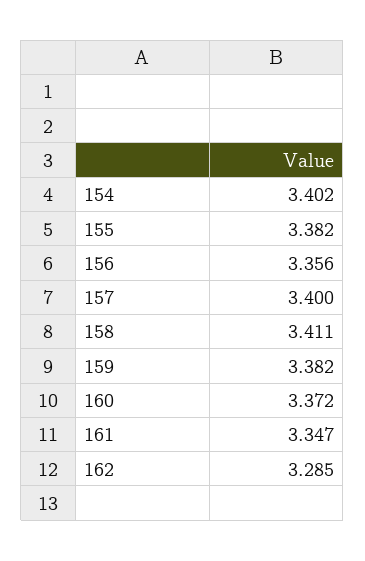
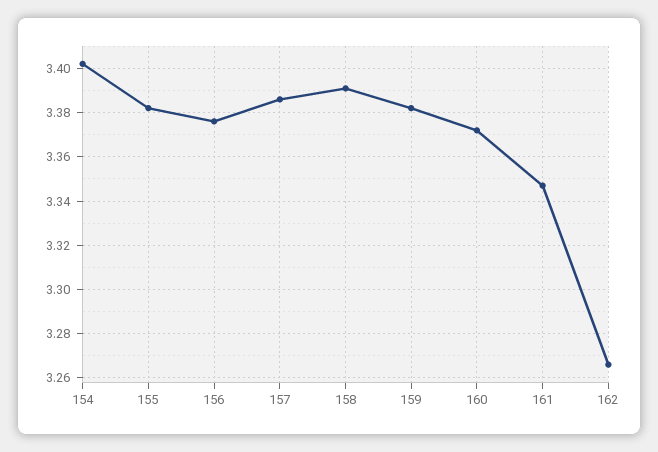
156: 3.356 -> 3.375
157: 3.4 -> 3.385
158: 3.411 -> 3.39
162: 3.285 -> 3.265

